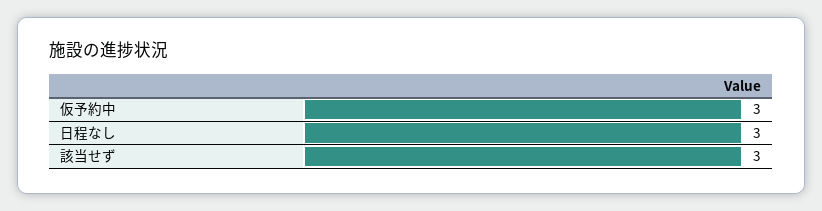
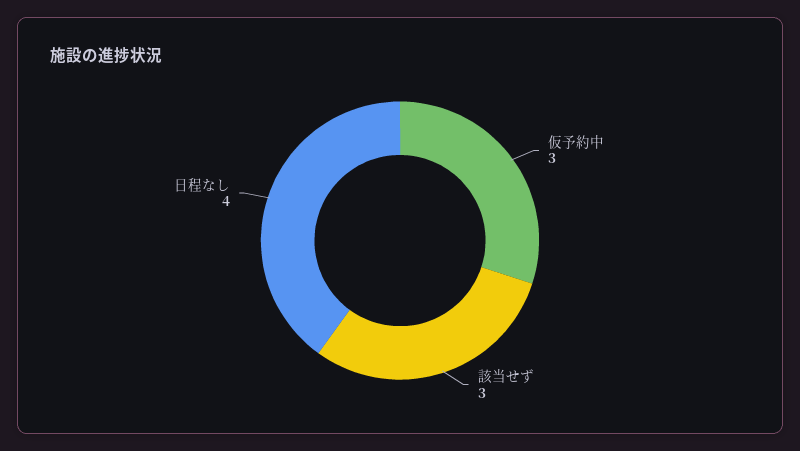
日程なし: 3 -> 4

